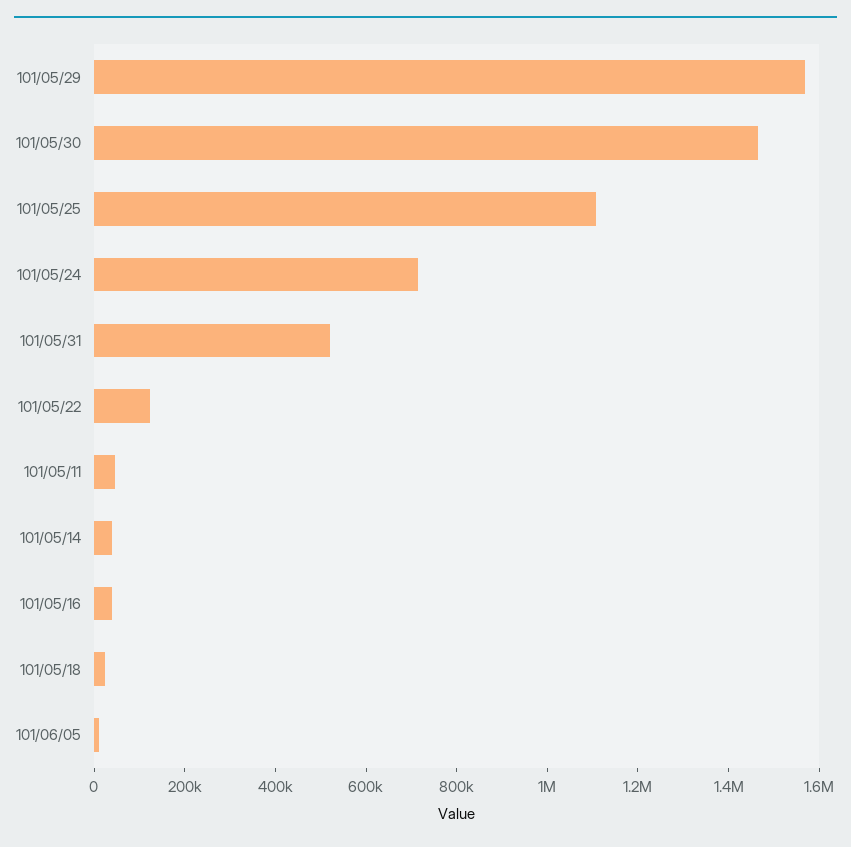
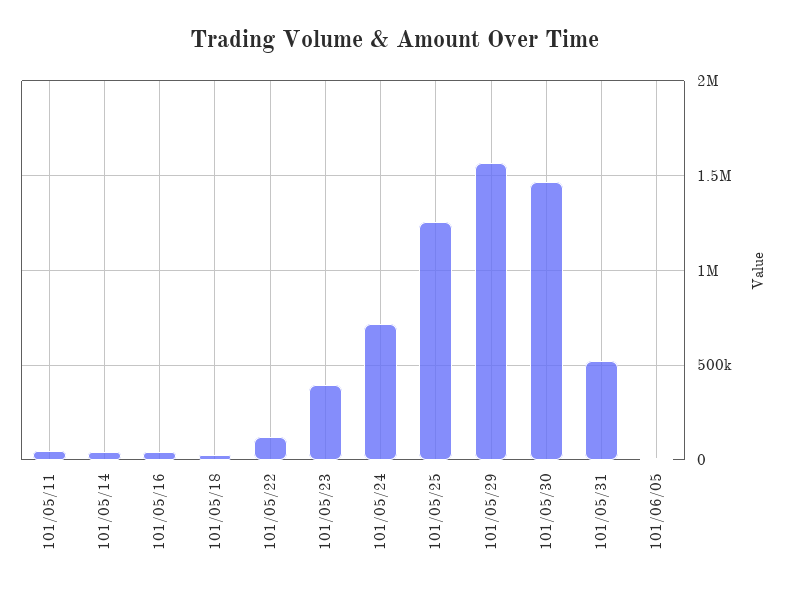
101/05/25: 1100000 -> 1250000
101/05/23: none -> 400000

